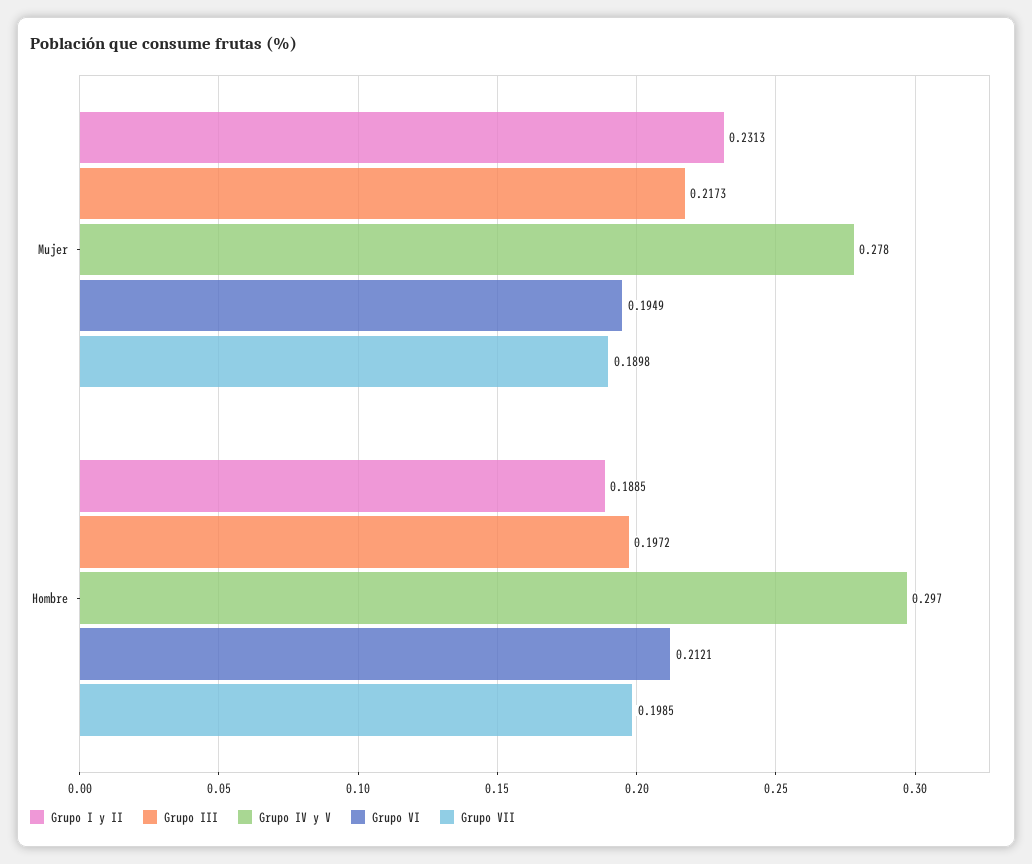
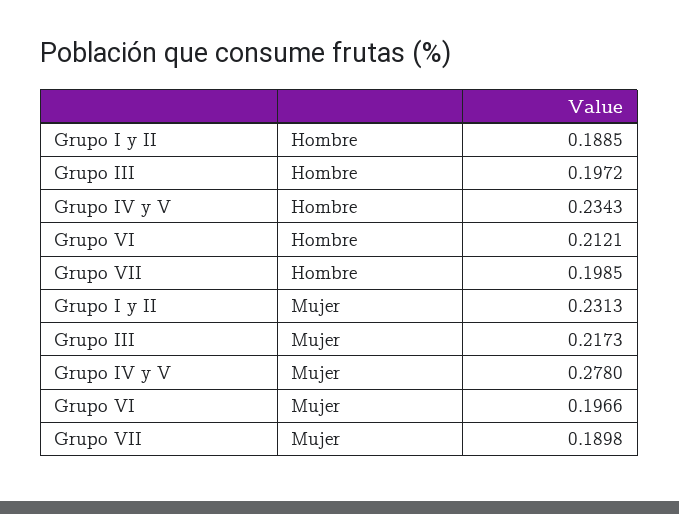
Grupo VI, Mujer: 0.1949 -> 0.1966
Grupo IV y V, Hombre: 0.297 -> 0.2343

